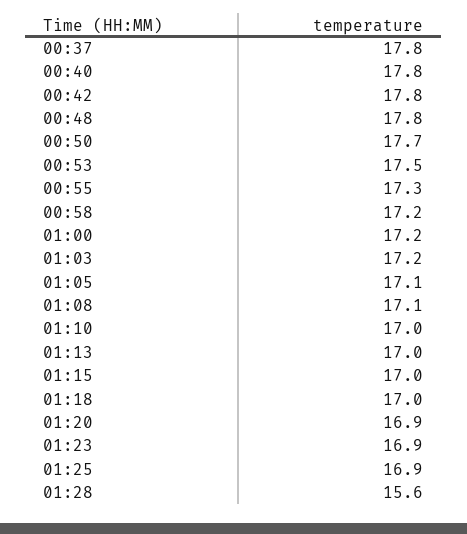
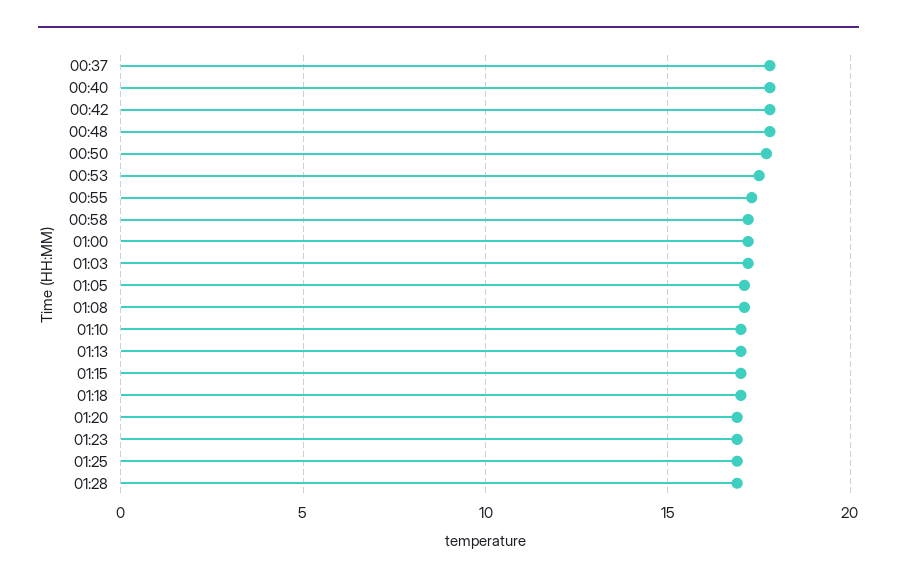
01:28: 15.6 -> 17

